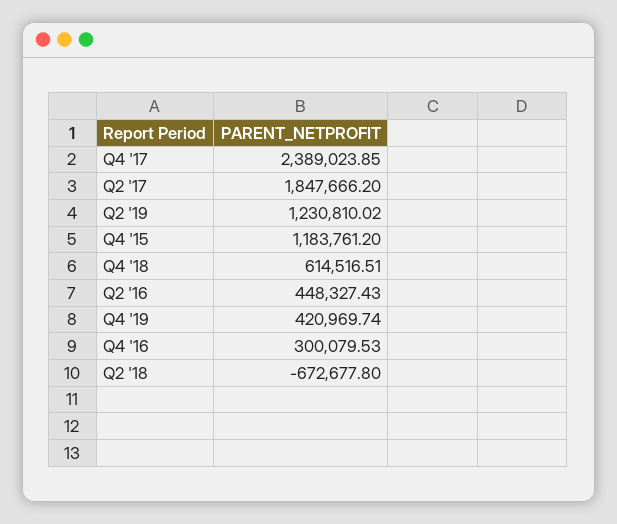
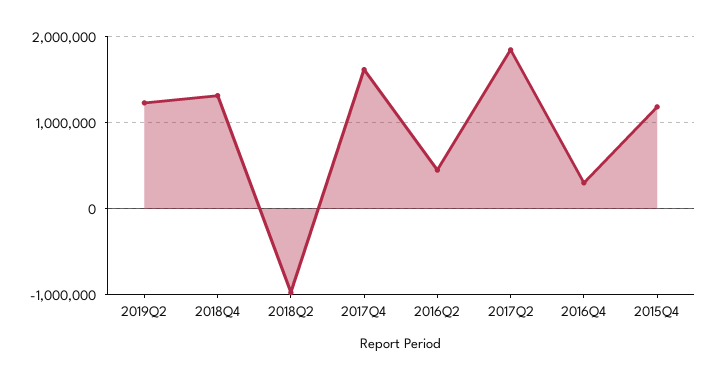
Q4 '17: 2389023.85 -> 1600000
Q4 '18: 614516.51 -> 1300000
Q4 '19: 420969.74 -> none
Q2 '18: -672677.8 -> -1000000

